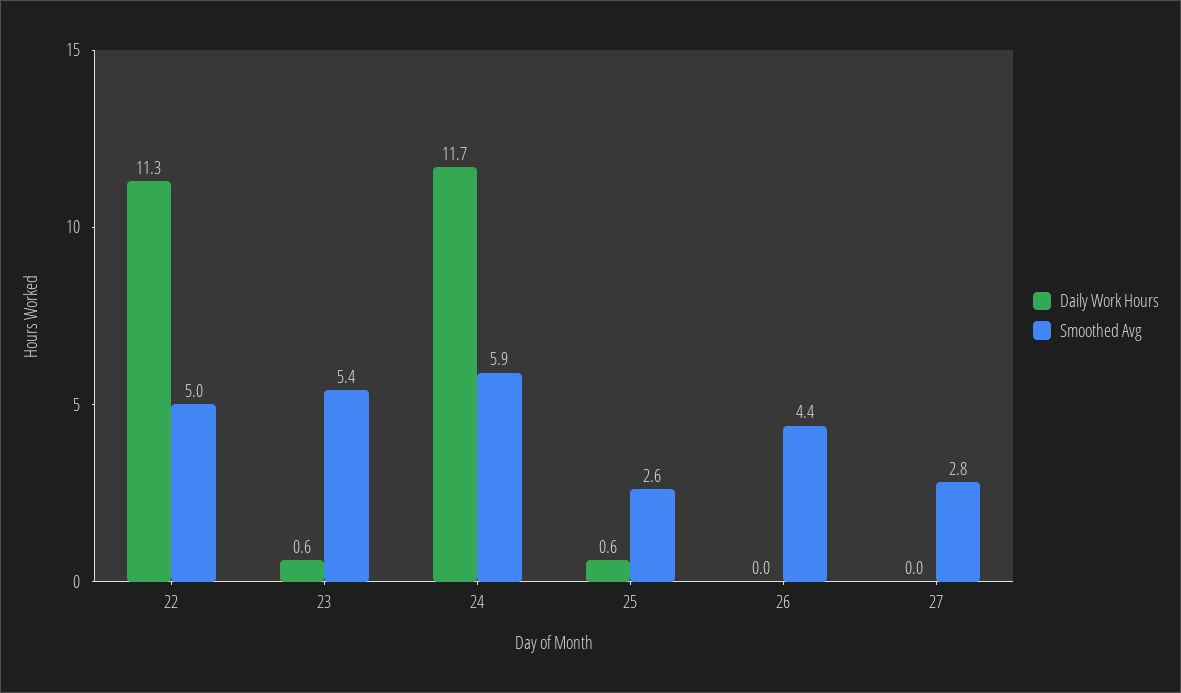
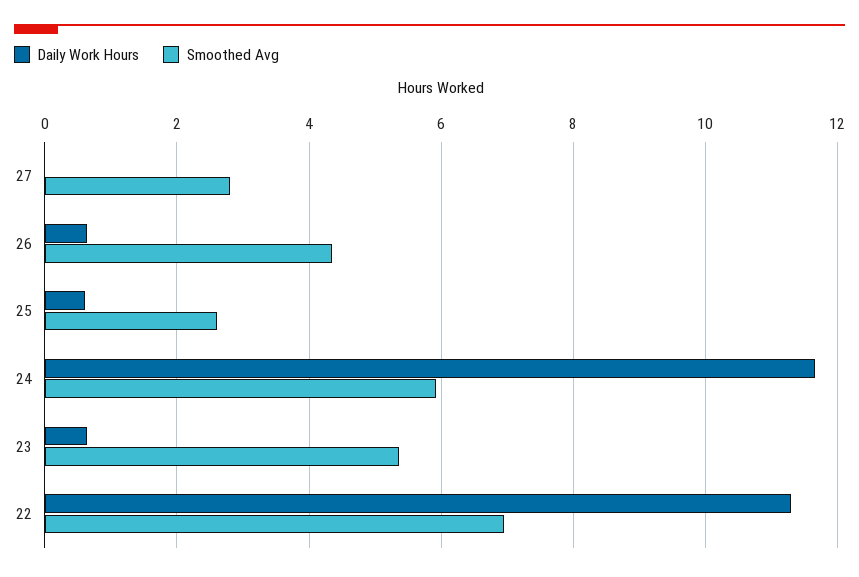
Smoothed Avg, 22: 5 -> 7
Daily Work Hours, 26: 0 -> 0.6

